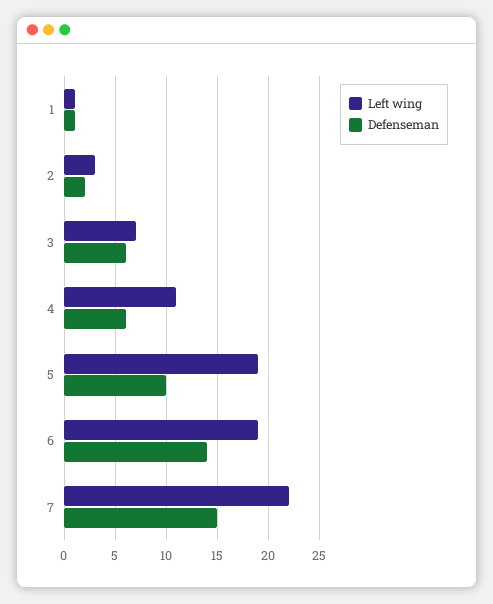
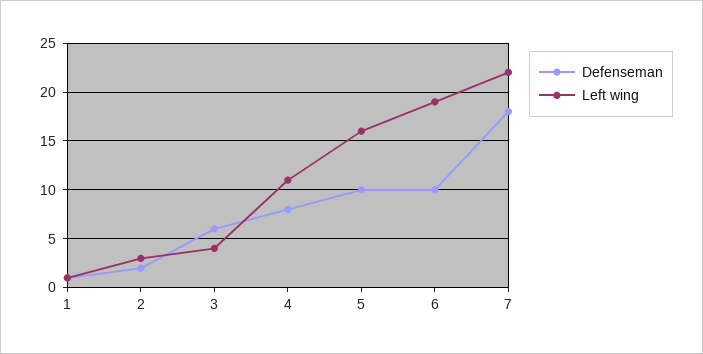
Left wing, 3: 7 -> 4
Defenseman, 4: 6 -> 8
Left wing, 5: 19 -> 16
Defenseman, 6: 14 -> 10
Defenseman, 7: 15 -> 18

